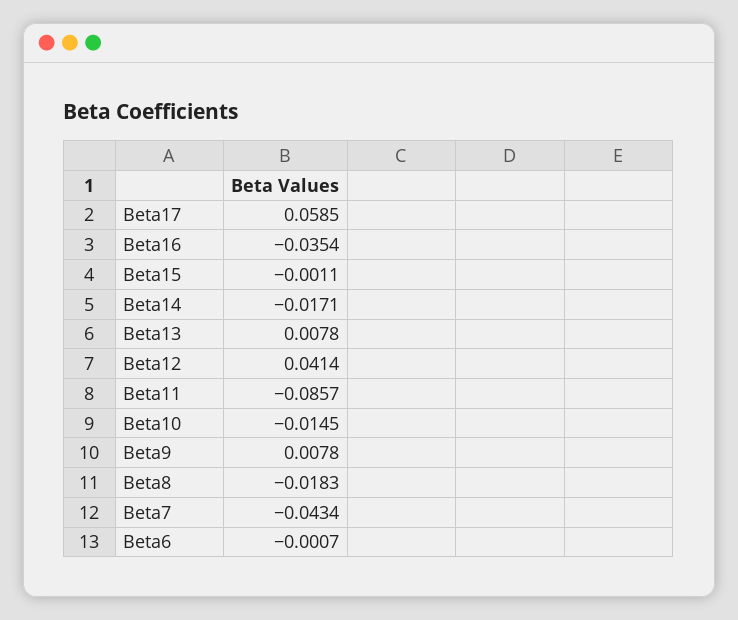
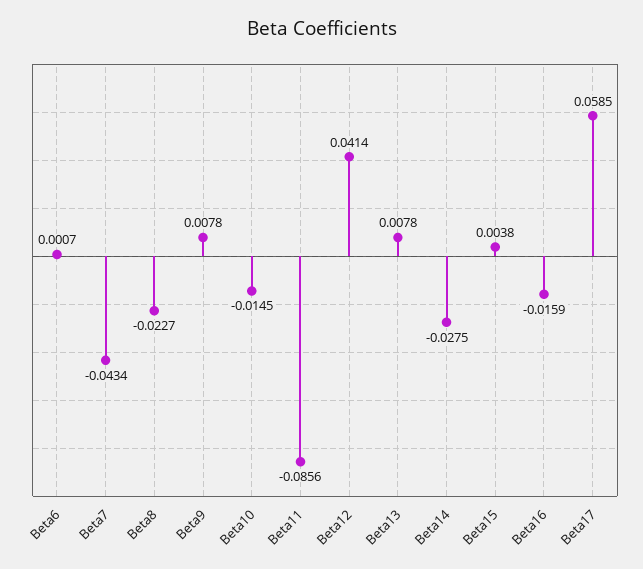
Beta16: -0.0354 -> -0.0159
Beta15: -0.0011 -> 0.0038
Beta14: -0.0171 -> -0.0275
Beta11: -0.0857 -> -0.0856
Beta8: -0.0183 -> -0.0227
Beta6: -0.0007 -> 0.0007

